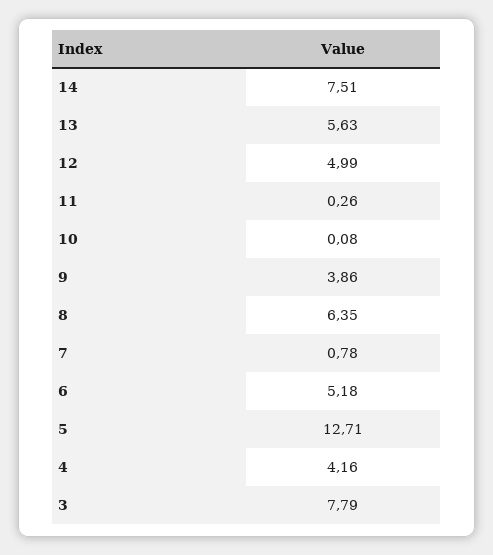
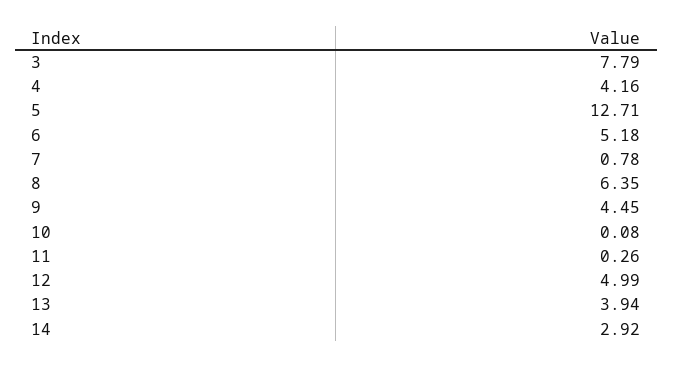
14: 7.51 -> 2.92
13: 5.63 -> 3.94
9: 3.86 -> 4.45

